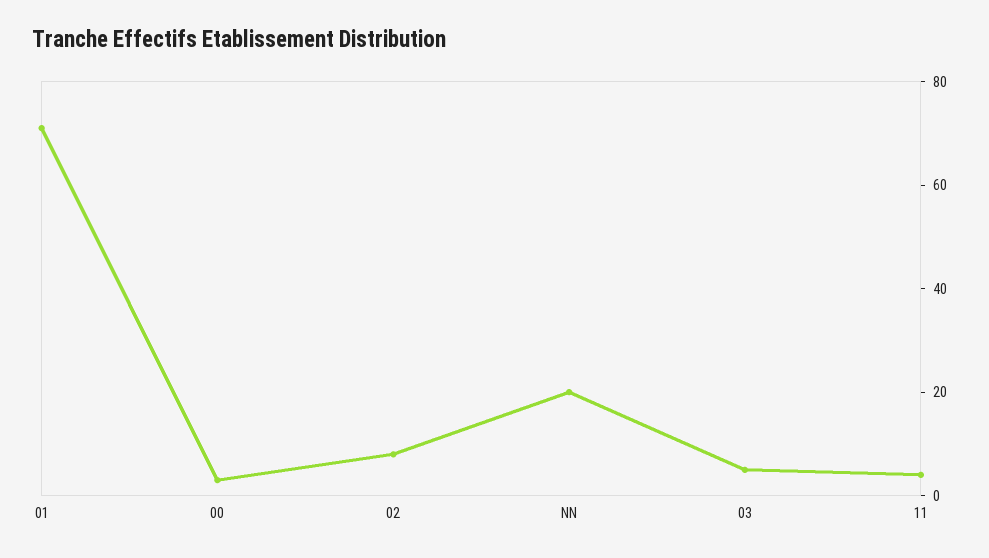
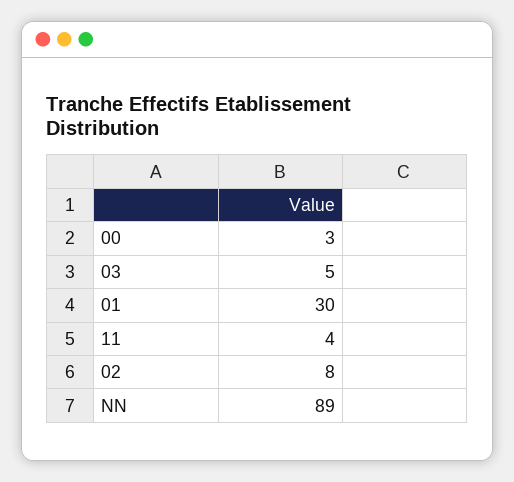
01: 70 -> 30
NN: 20 -> 89

